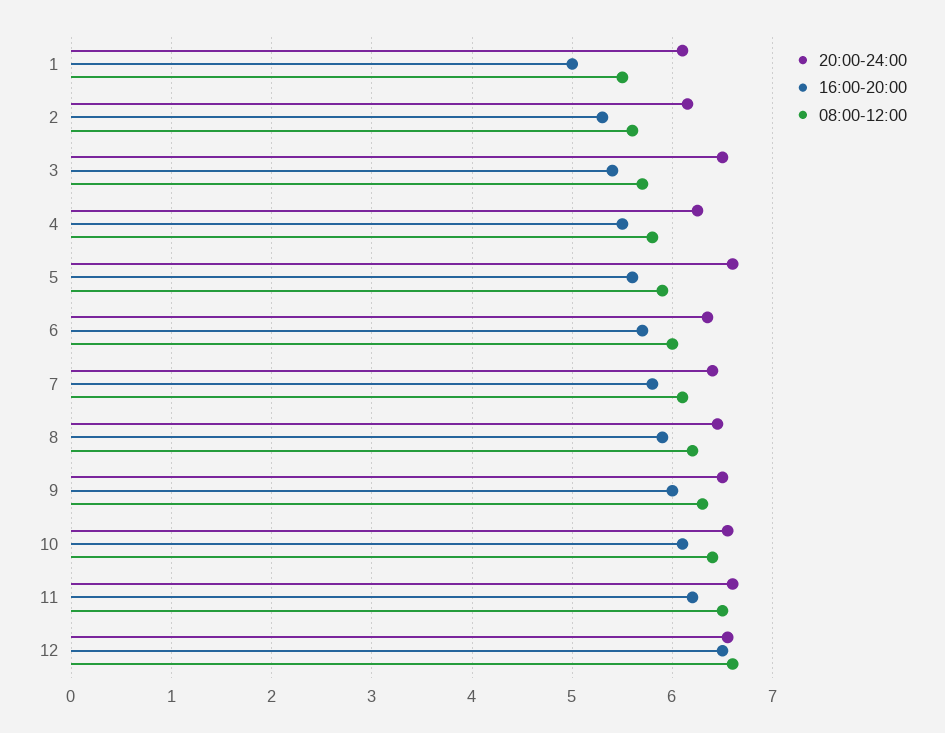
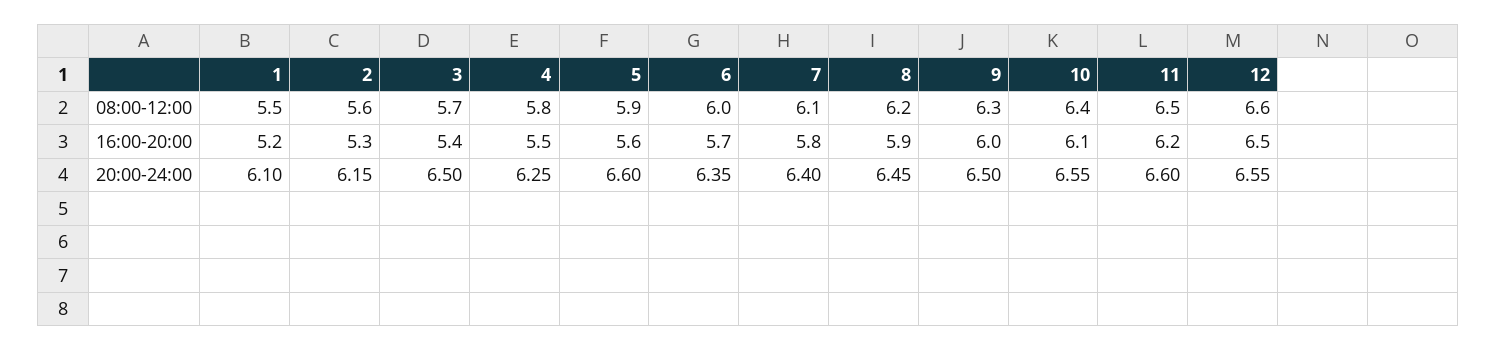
16:00-20:00, 1: 5 -> 5.2

